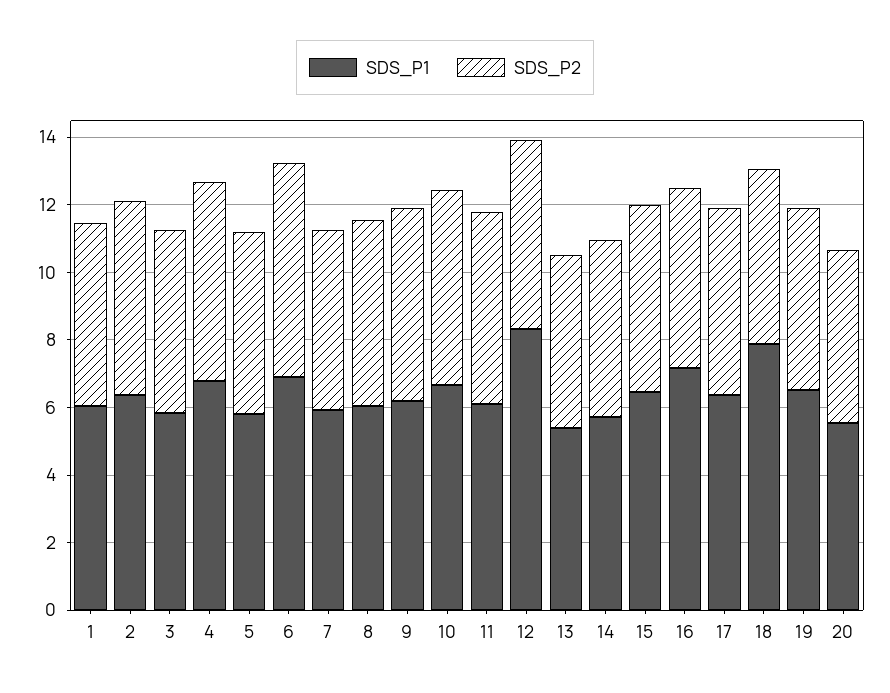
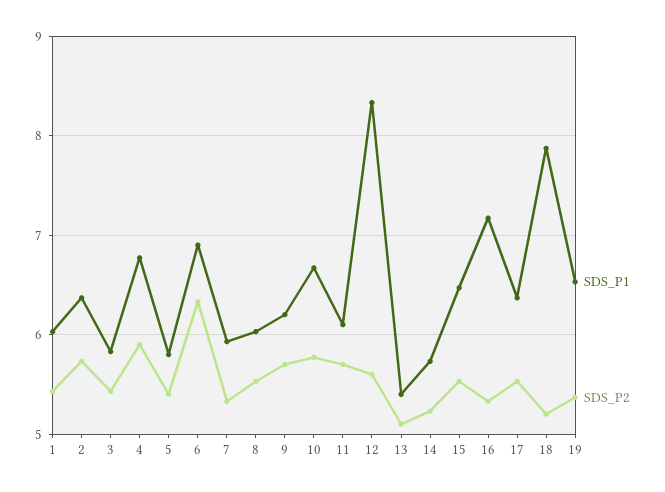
SDS_P1, 20: 5.5 -> none
SDS_P2, 20: 5 -> none

